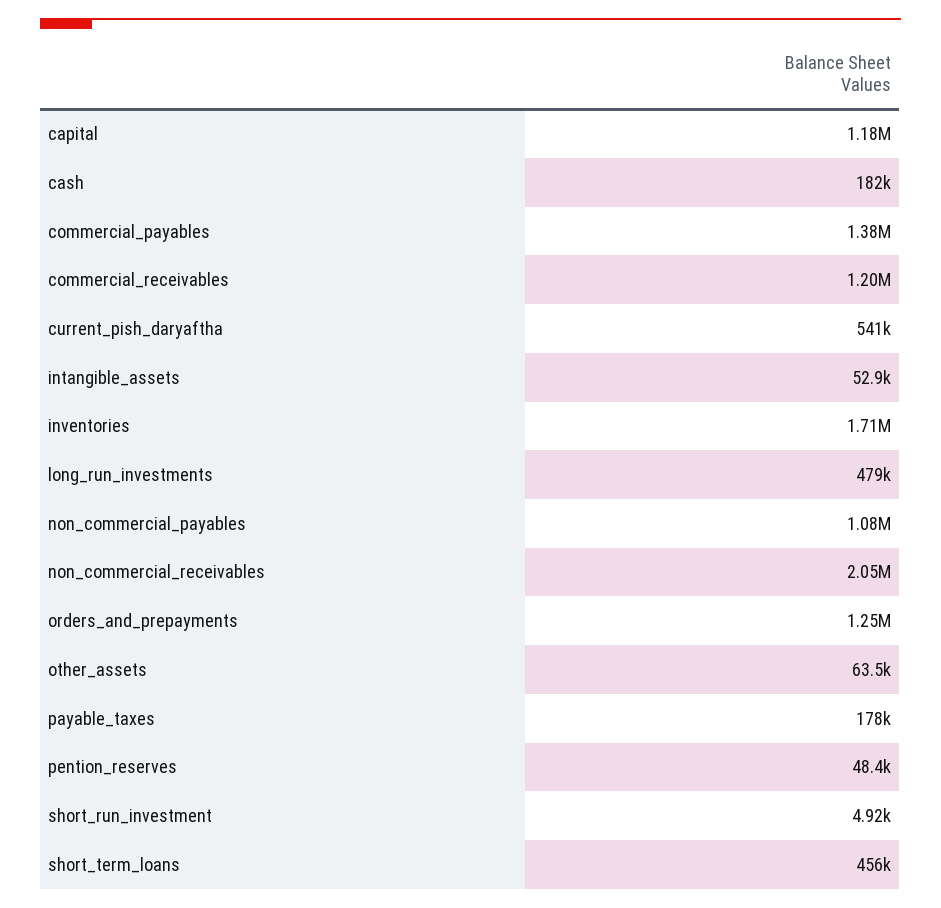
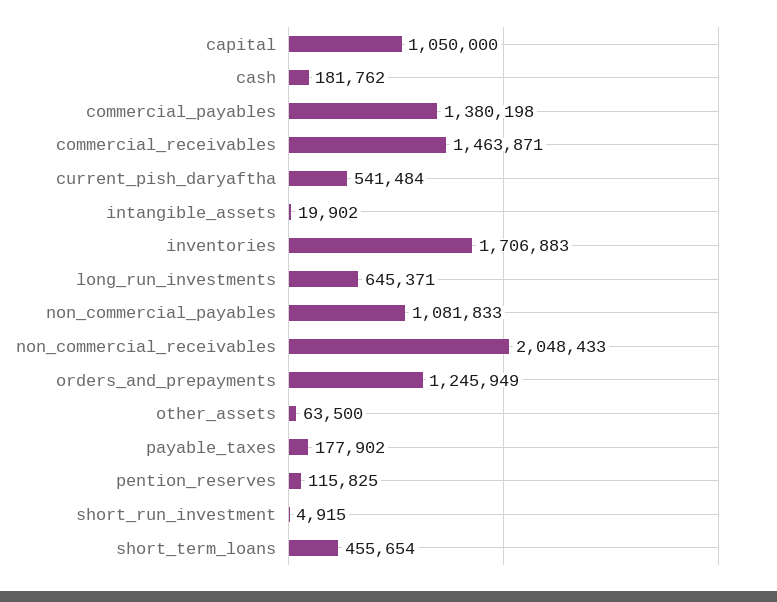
capital: 1180000 -> 1050000
commercial_receivables: 1200000 -> 1463871
intangible_assets: 52900 -> 19902
long_run_investments: 479000 -> 645371
pention_reserves: 48400 -> 115825

